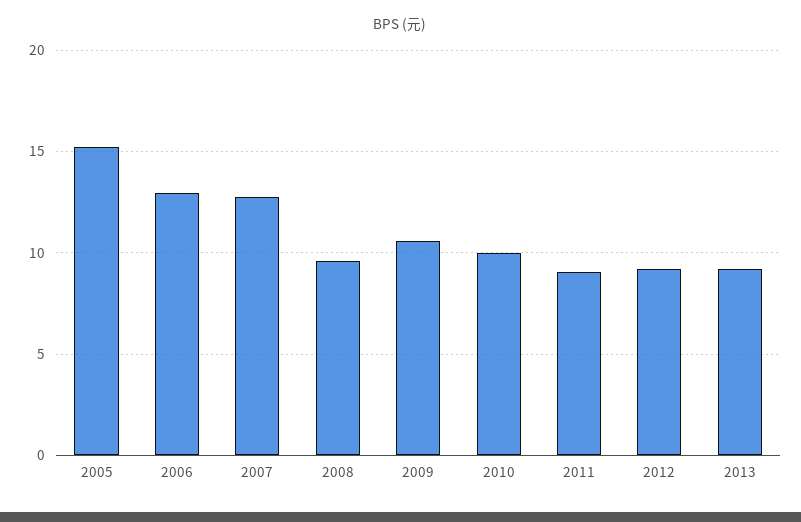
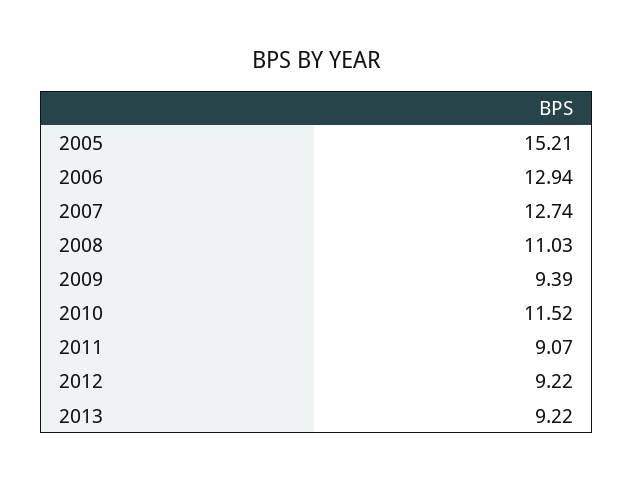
2008: 9.5 -> 11.03
2009: 10.5 -> 9.39
2010: 10 -> 11.52

